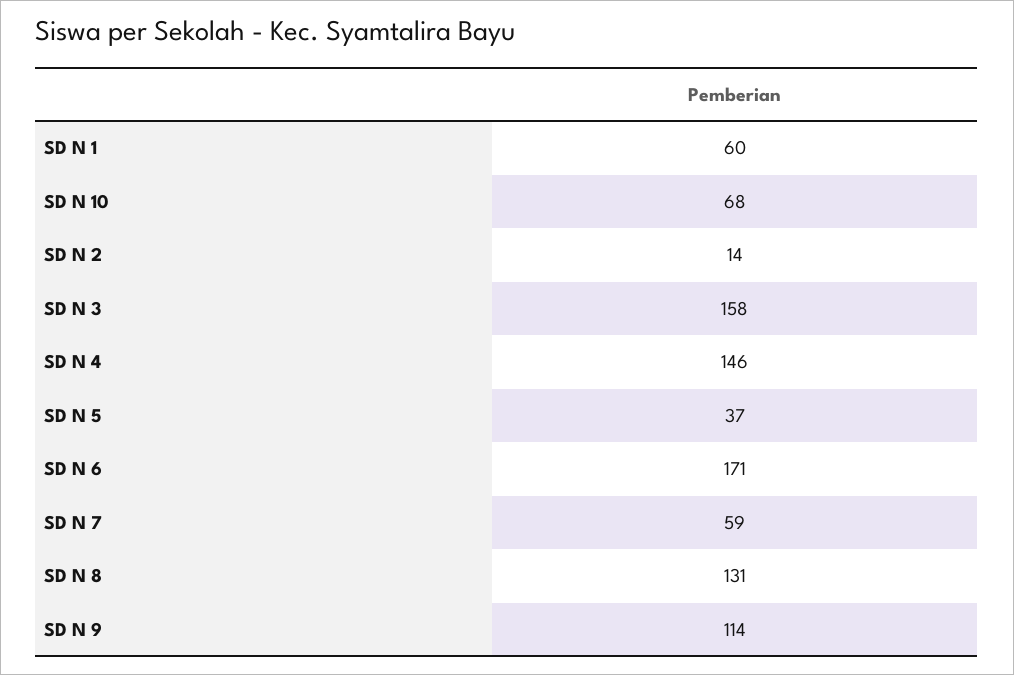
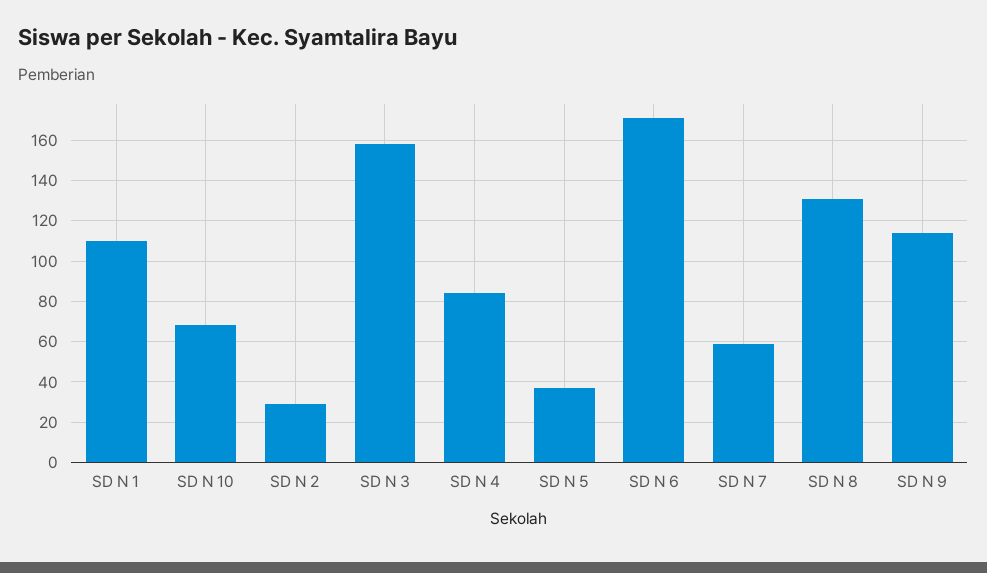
SD N 1: 60 -> 110
SD N 2: 14 -> 30
SD N 4: 146 -> 85

